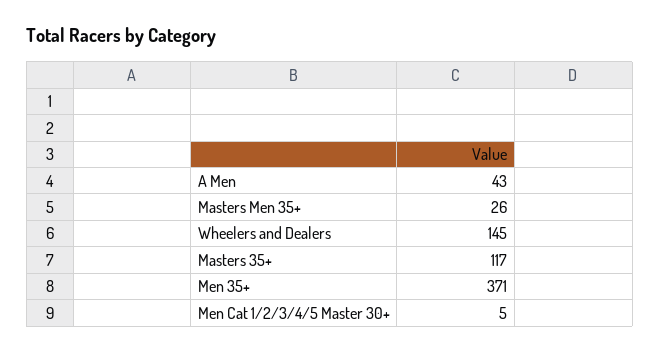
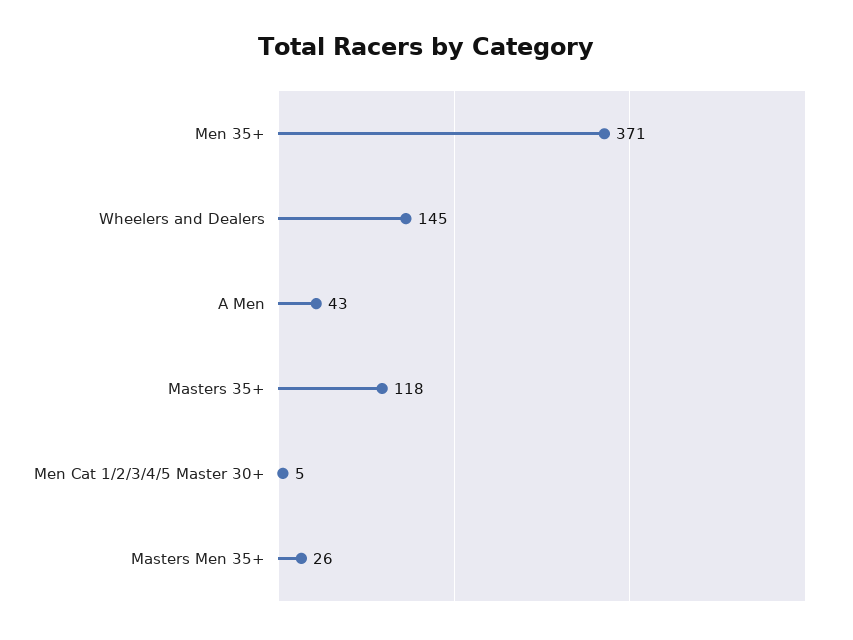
Masters 35+: 117 -> 118

